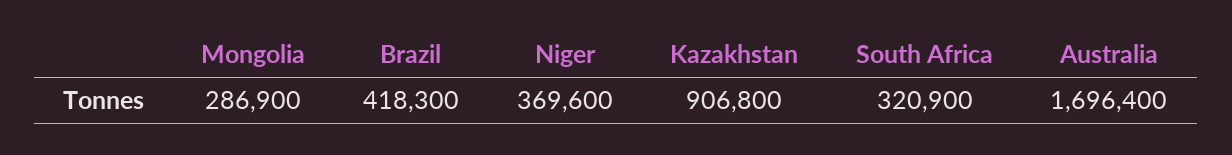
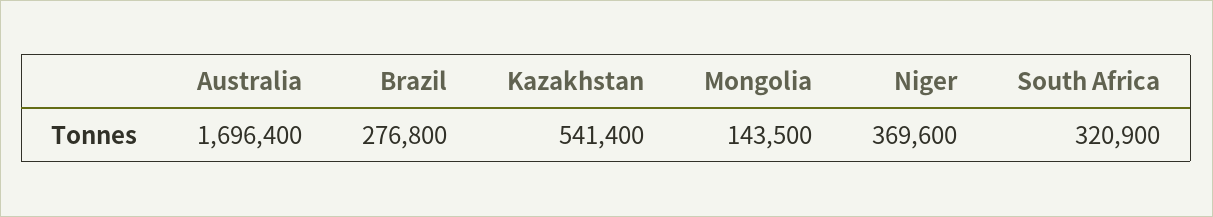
Mongolia: 286900 -> 143500
Brazil: 418300 -> 276800
Kazakhstan: 906800 -> 541400

